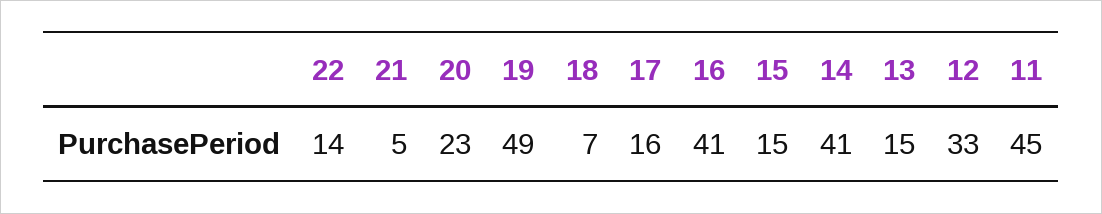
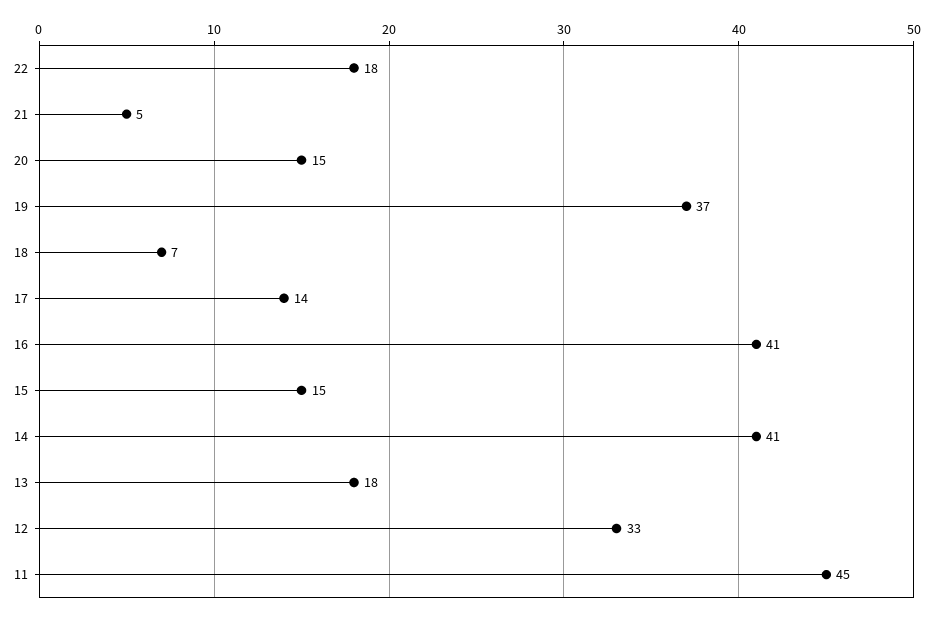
22: 14 -> 18
20: 23 -> 15
19: 49 -> 37
17: 16 -> 14
13: 15 -> 18

